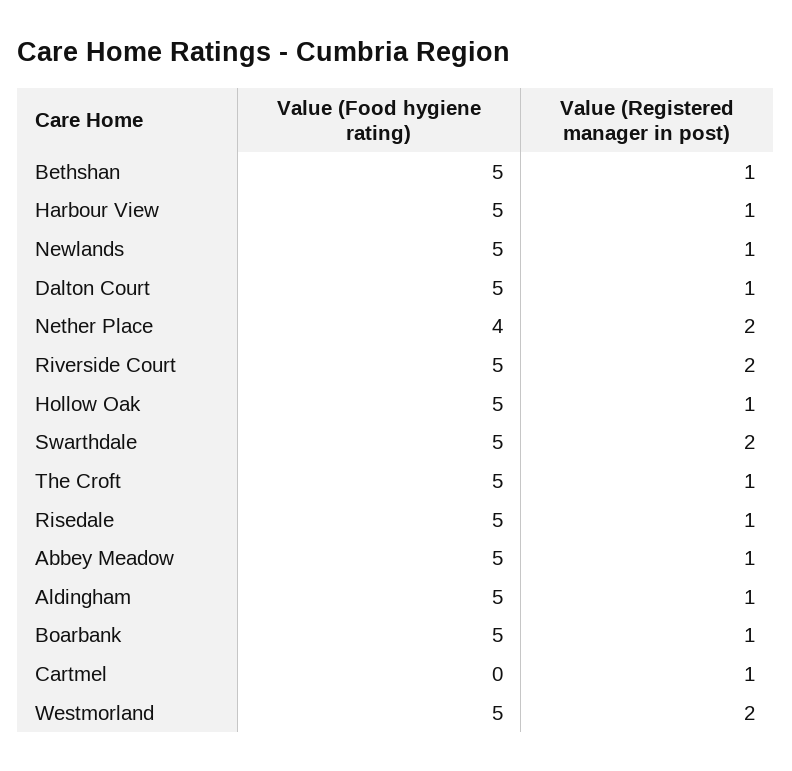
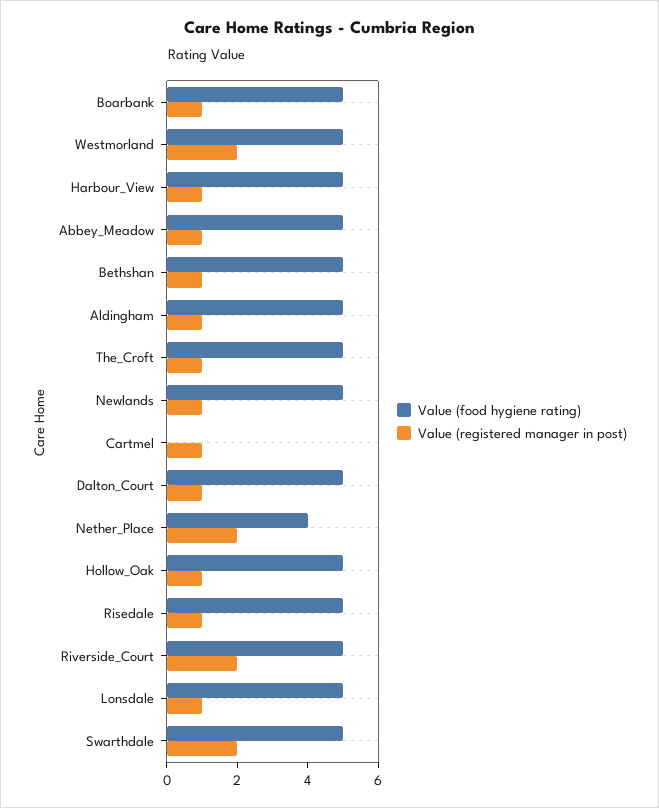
Value (Food hygiene rating), Lonsdale: none -> 5
Value (Registered manager in post), Lonsdale: none -> 1

